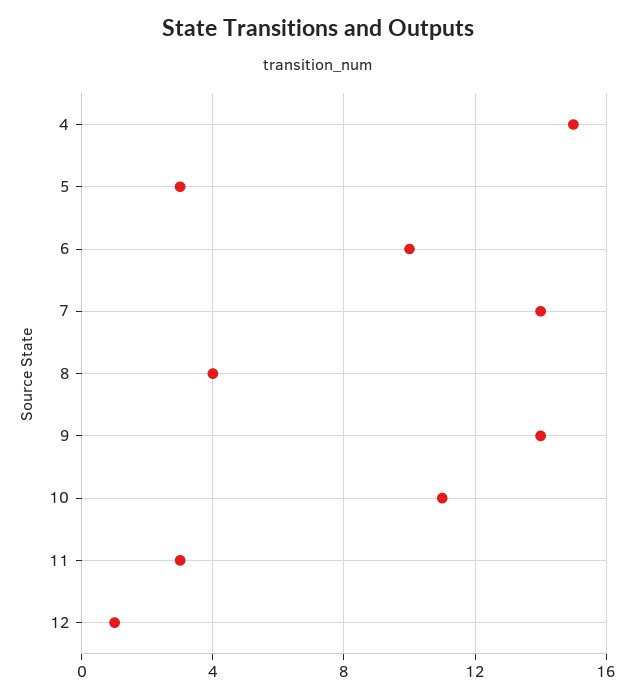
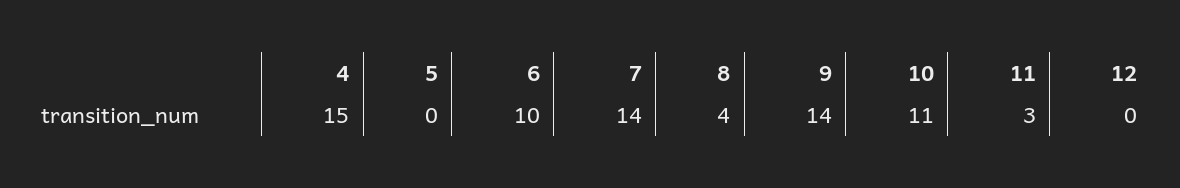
5: 3 -> 0
12: 1 -> 0

